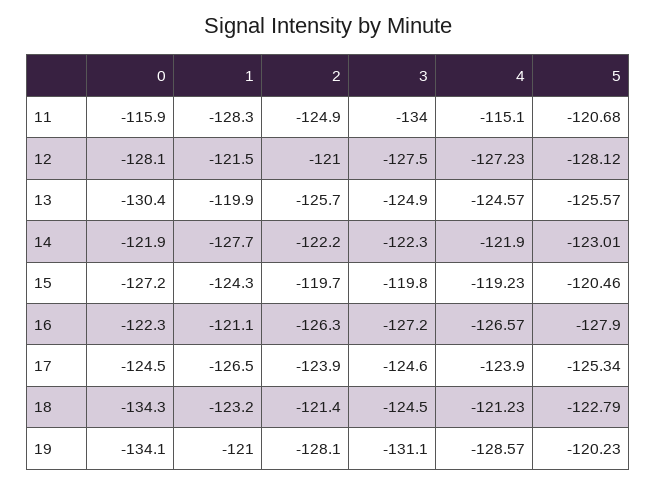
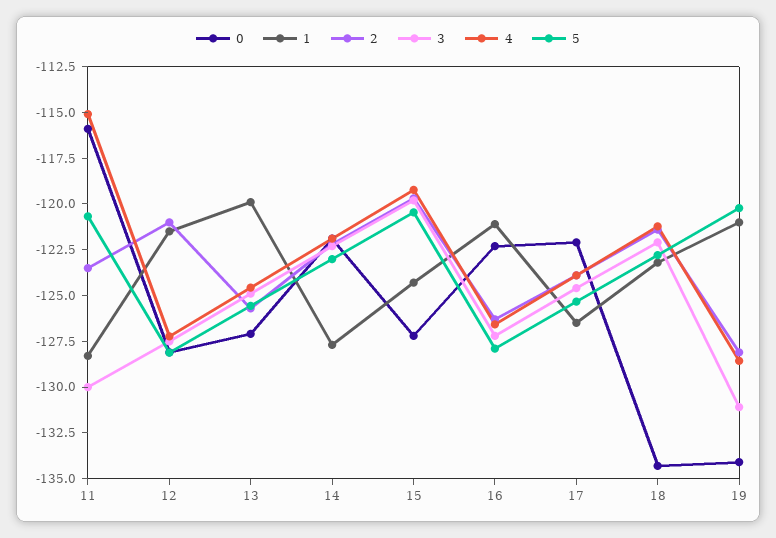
2, 11: -124.9 -> -123.5
3, 11: -134 -> -130
0, 13: -130.4 -> -127
0, 17: -124.5 -> -122
3, 18: -124.5 -> -122

